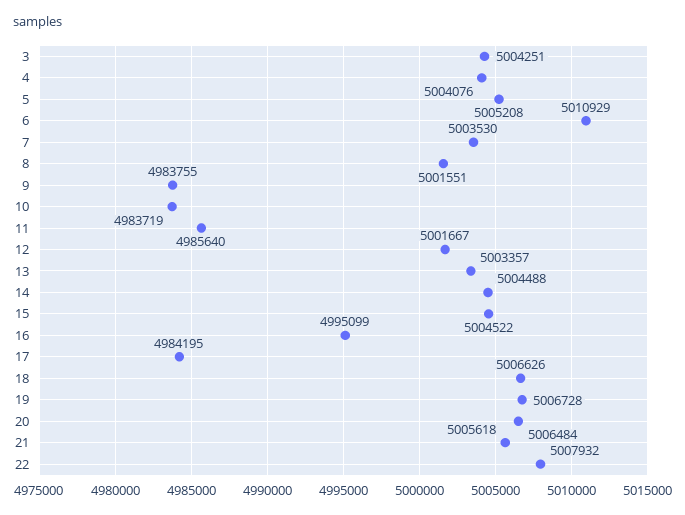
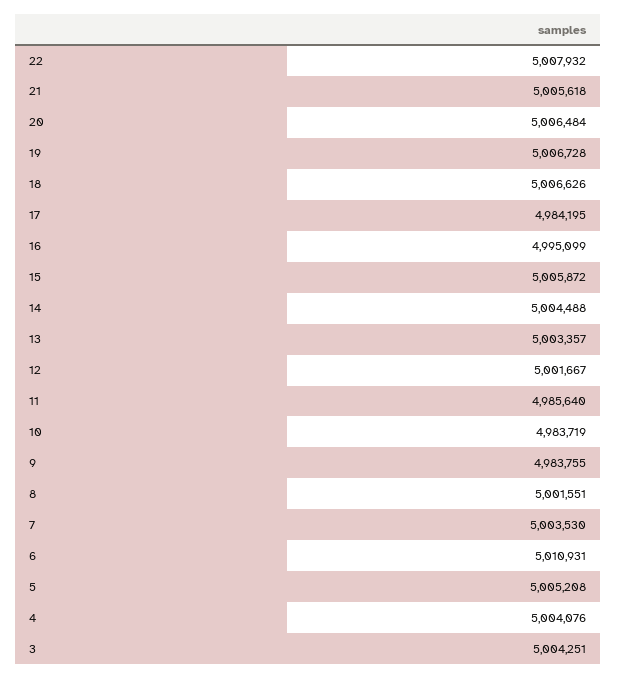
6: 5010929 -> 5010931
15: 5004522 -> 5005872

